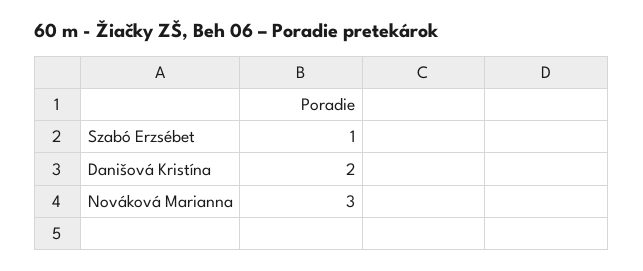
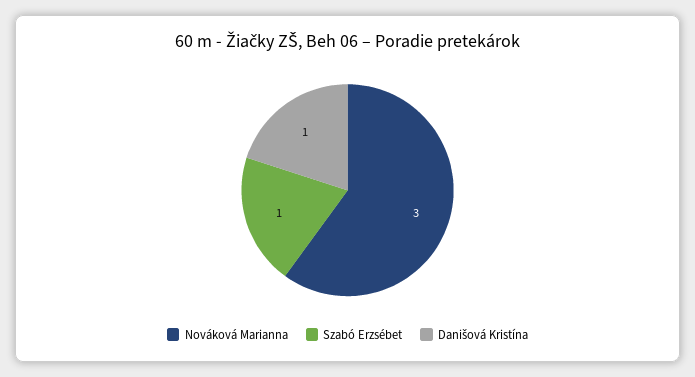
Danišová Kristína: 2 -> 1

